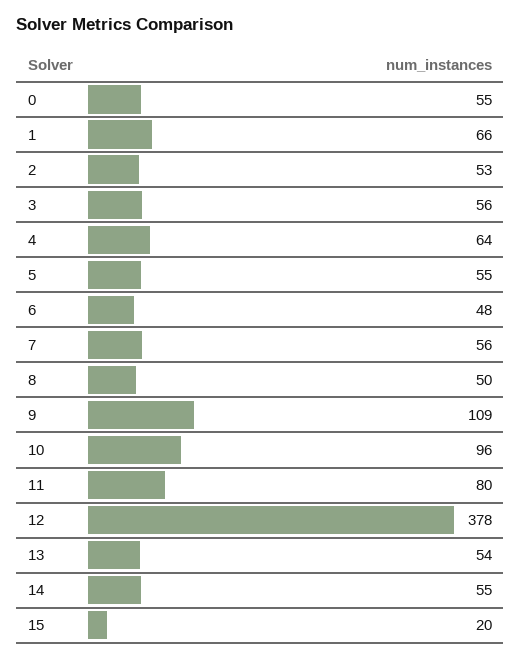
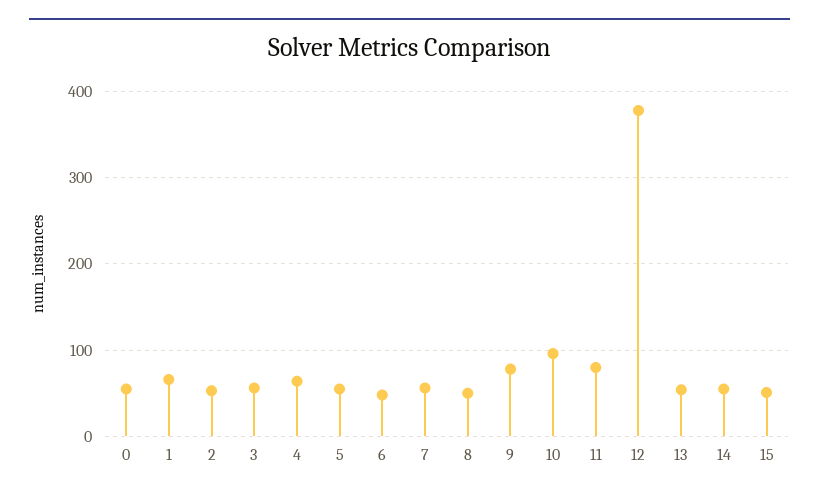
9: 109 -> 80
15: 20 -> 50

